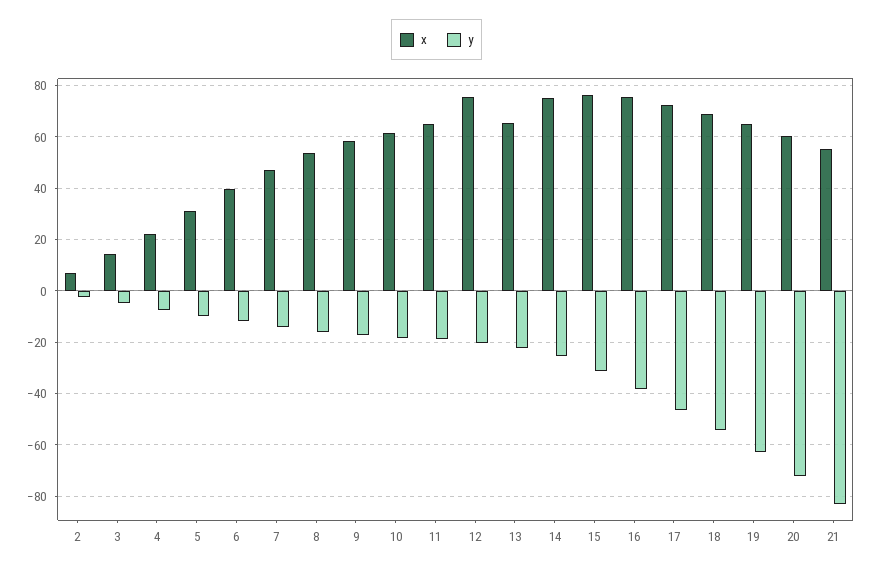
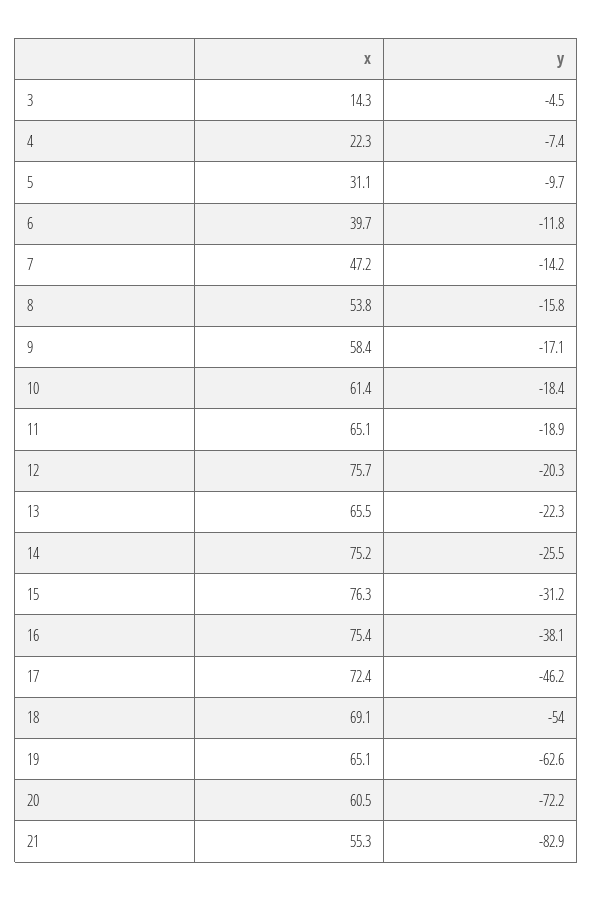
x, 2: 7.5 -> none
y, 2: -2.5 -> none

